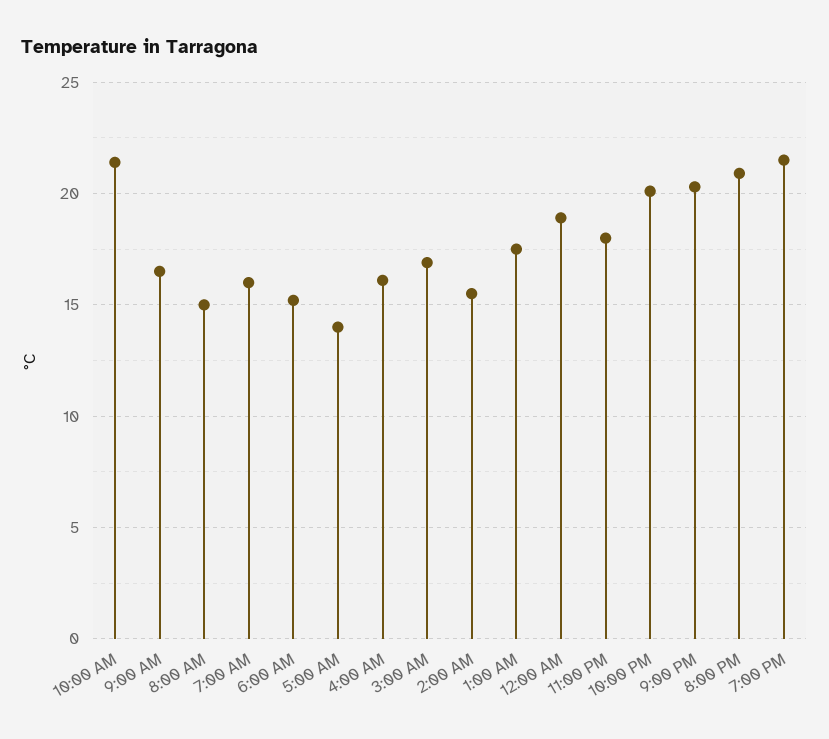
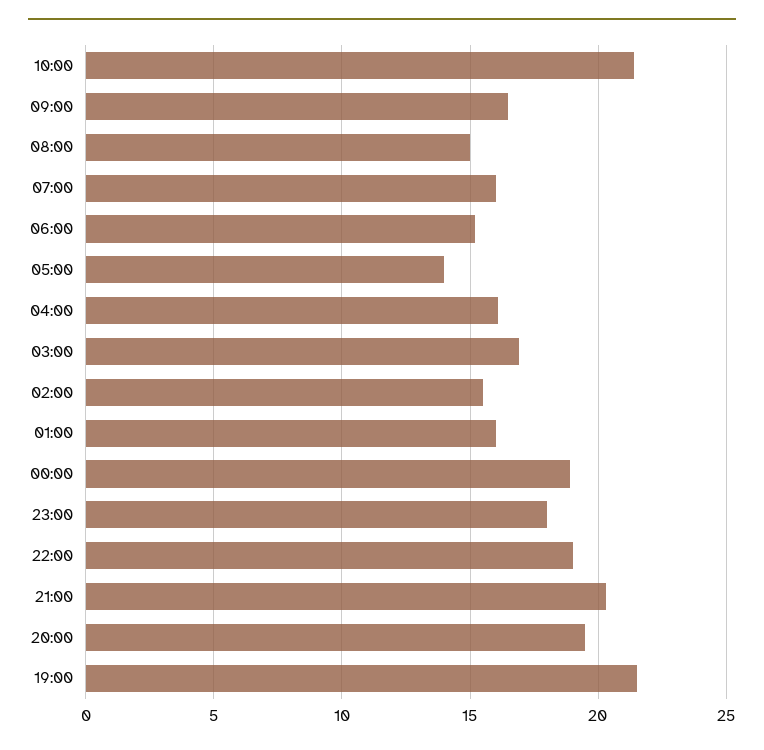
1:00 AM: 17.5 -> 16
10:00 PM: 20 -> 19
8:00 PM: 21 -> 19.5

